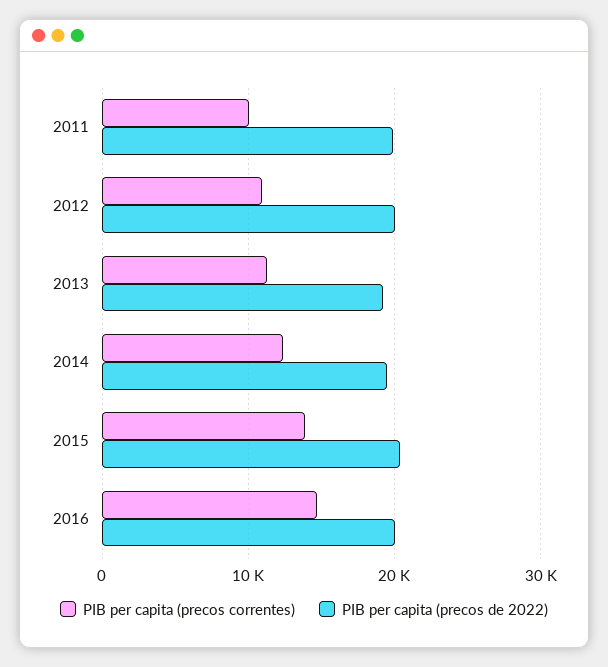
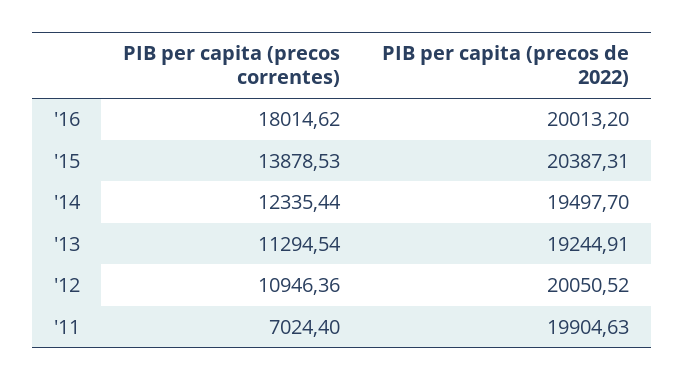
PIB per capita (precos correntes), 2011: 10000 -> 7024.4
PIB per capita (precos correntes), 2016: 15000 -> 18014.62

